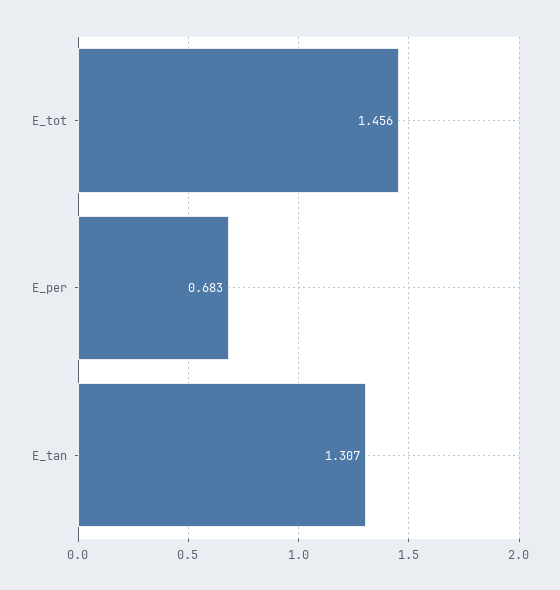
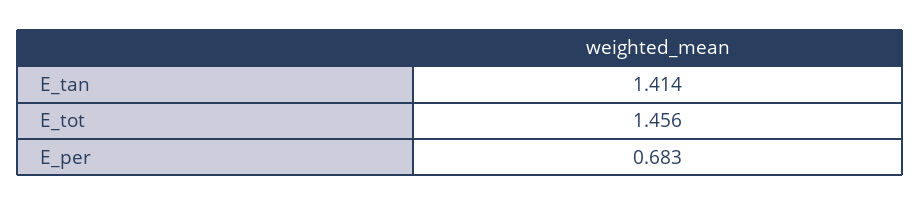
E_tan: 1.307 -> 1.414

